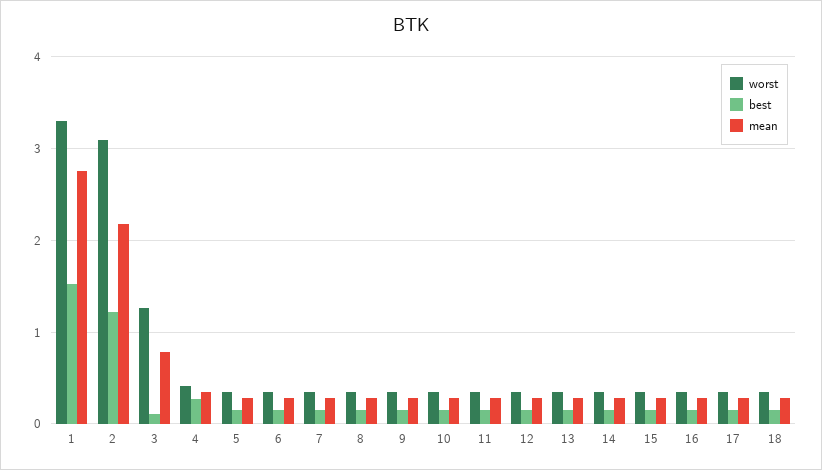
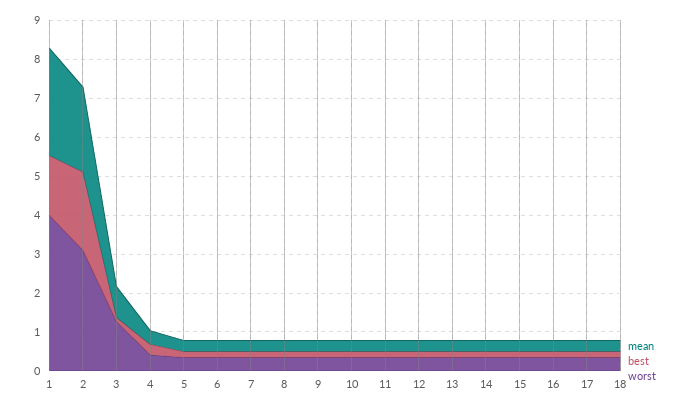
worst, 1: 3.3 -> 4
best, 2: 1.2 -> 2

